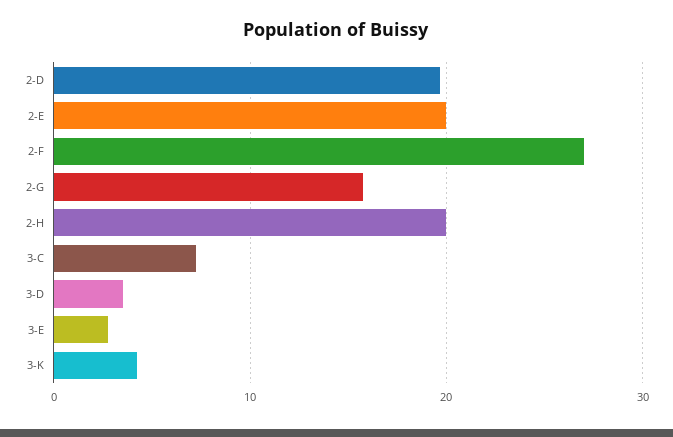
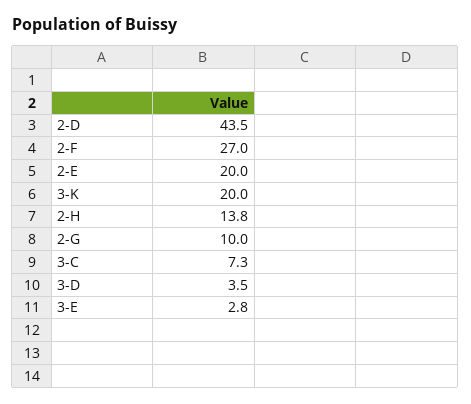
2-D: 20 -> 43.5
2-G: 16 -> 10
2-H: 20 -> 13.8
3-K: 4 -> 20

